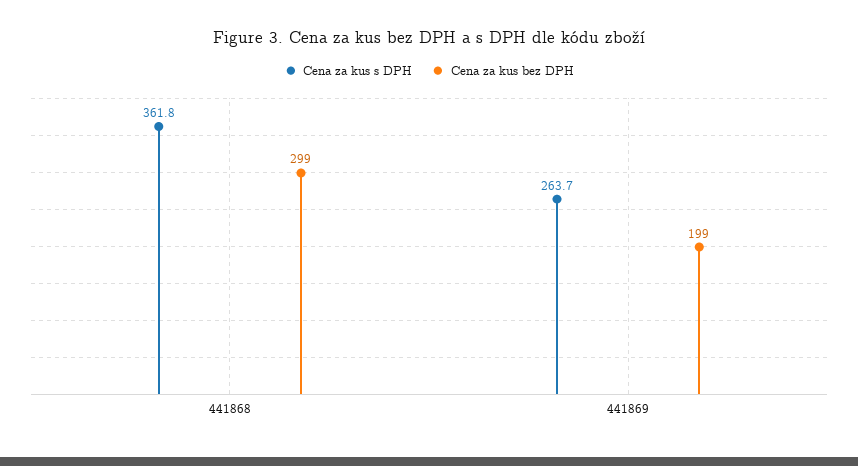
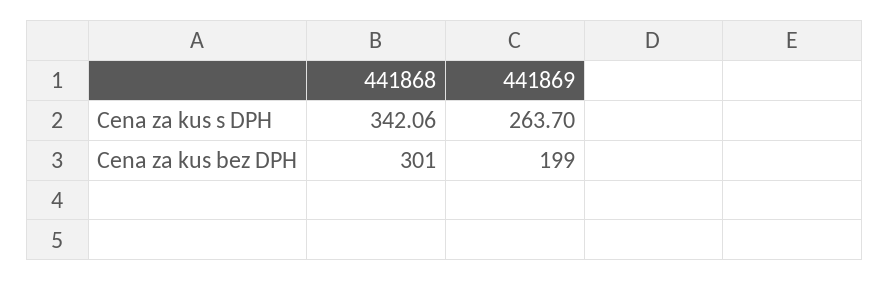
Cena za kus s DPH, 441868: 361.8 -> 342.06
Cena za kus bez DPH, 441868: 299 -> 301

